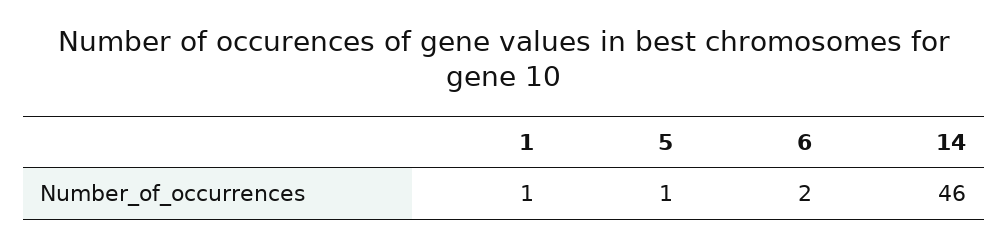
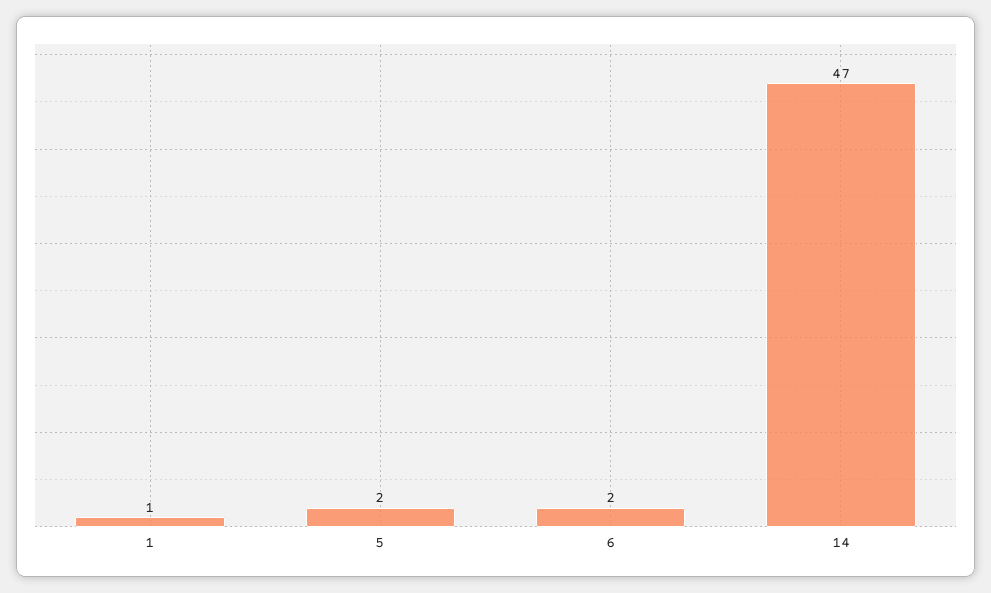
5: 1 -> 2
14: 46 -> 47

